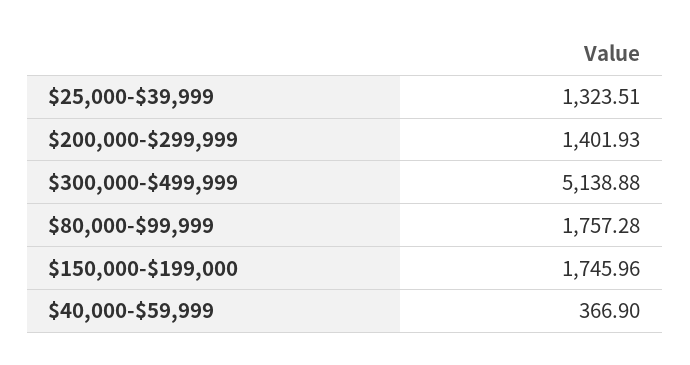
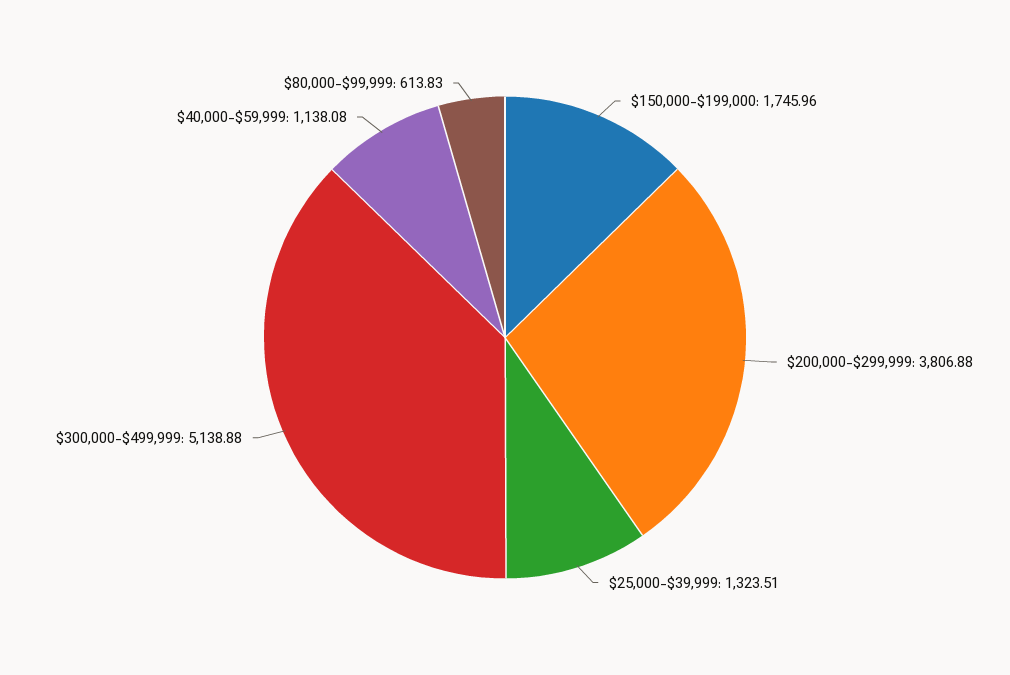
$200,000-$299,999: 1401.93 -> 3806.88
$80,000-$99,999: 1757.28 -> 613.83
$40,000-$59,999: 366.9 -> 1138.08

